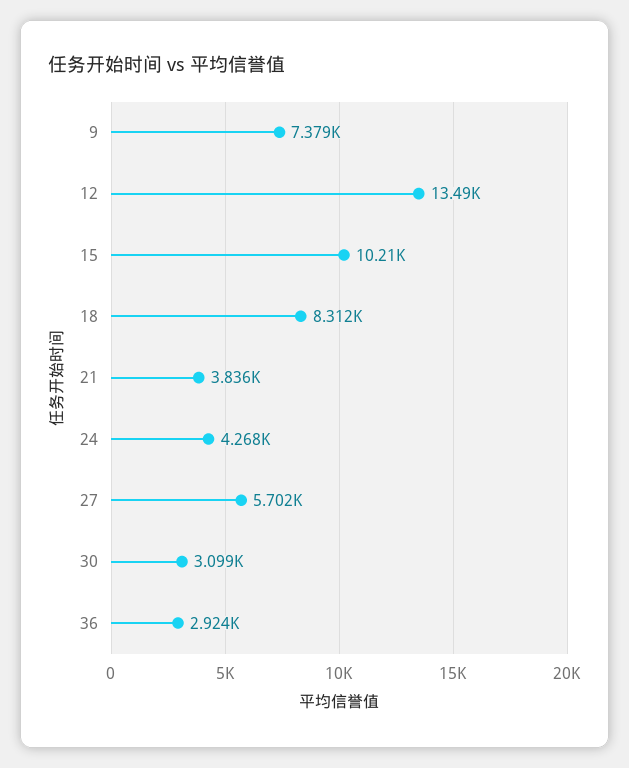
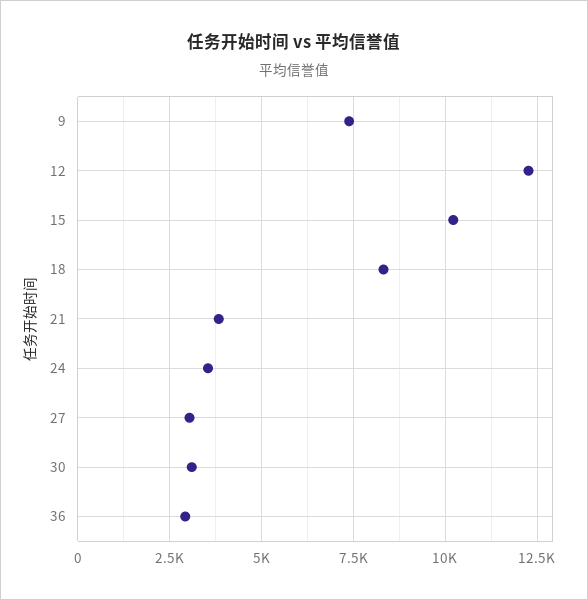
12: 13490 -> 12250
24: 4268 -> 3500
27: 5702 -> 3000

